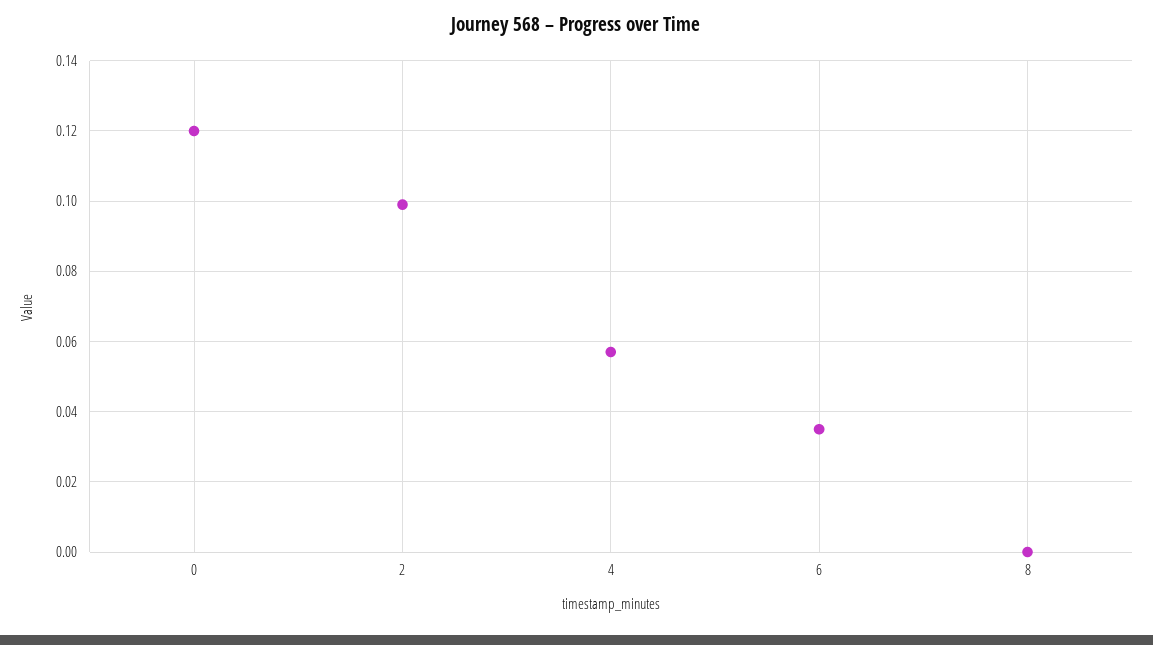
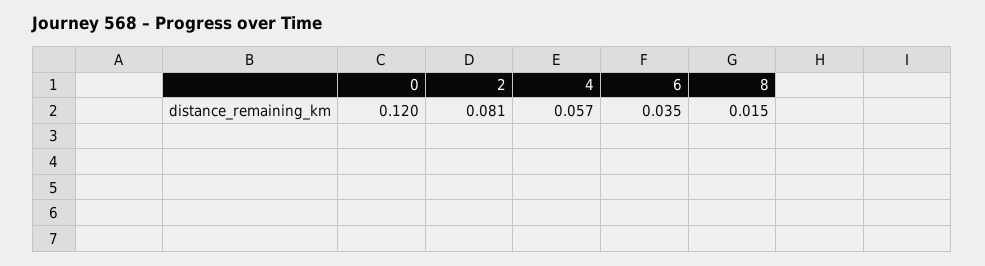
2: 0.1 -> 0.081
8: 0 -> 0.015

